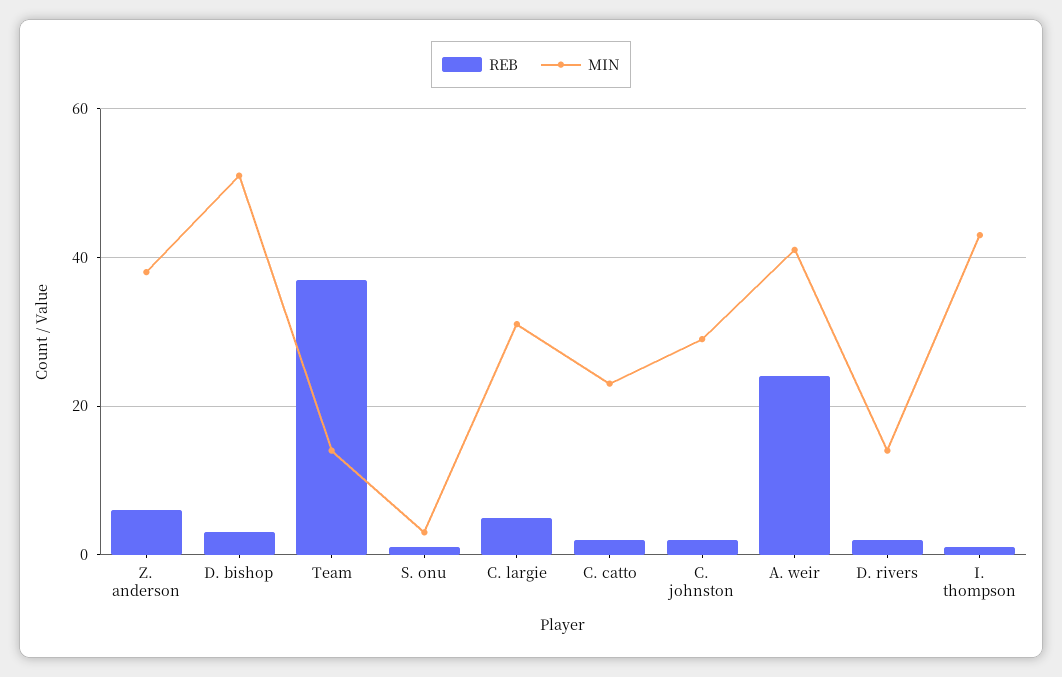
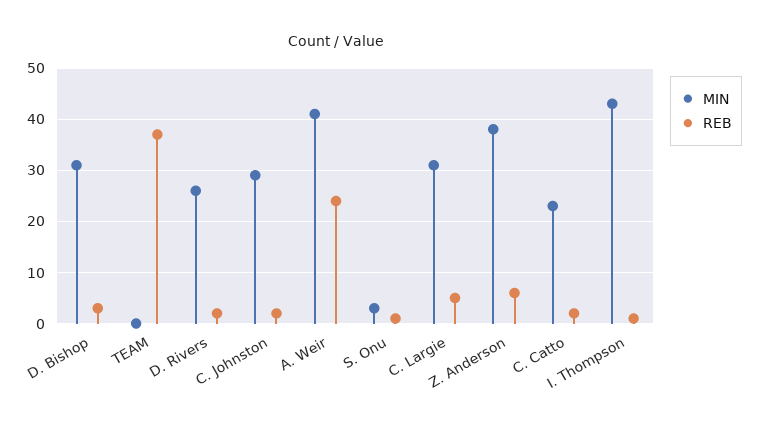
MIN, D. bishop: 50 -> 30
MIN, Team: 15 -> 0
MIN, D. rivers: 15 -> 25

